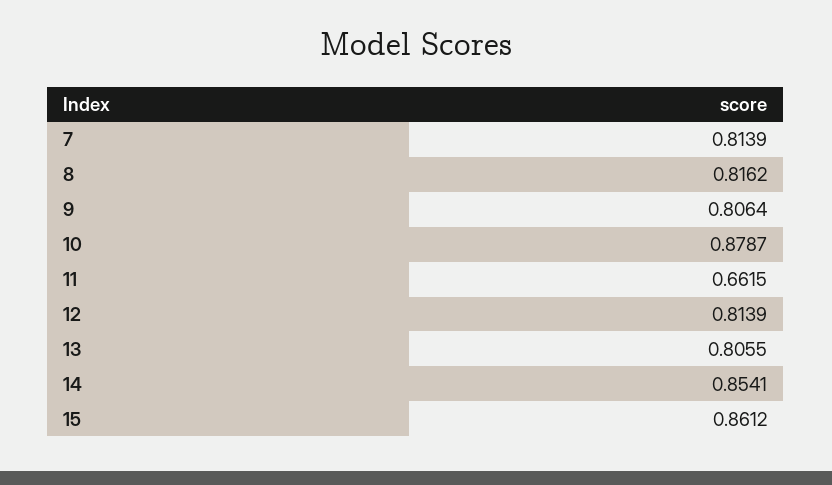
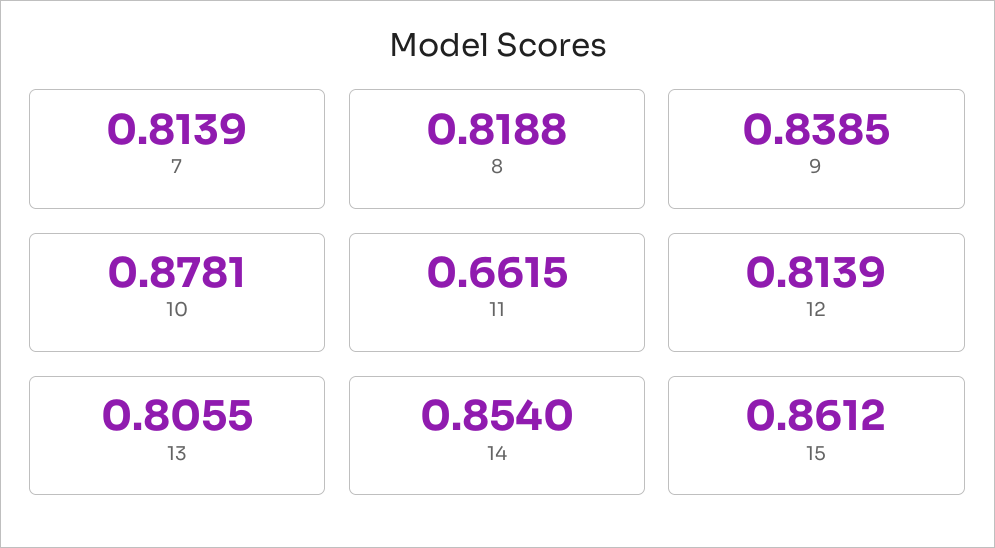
8: 0.8162 -> 0.8188
9: 0.8064 -> 0.8385
10: 0.8787 -> 0.8781
14: 0.8541 -> 0.854

